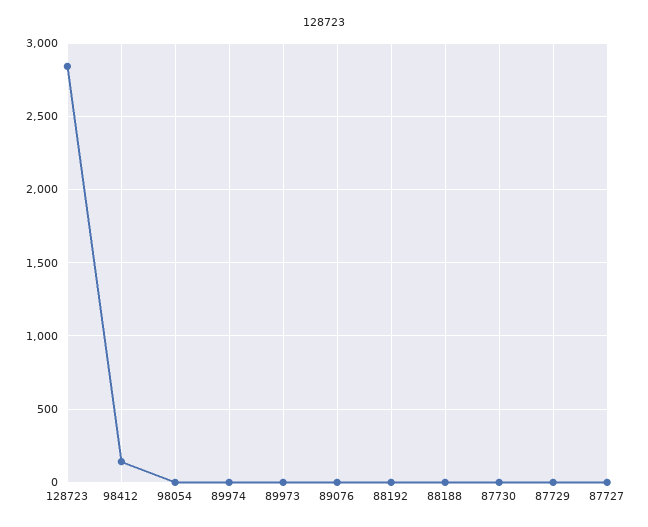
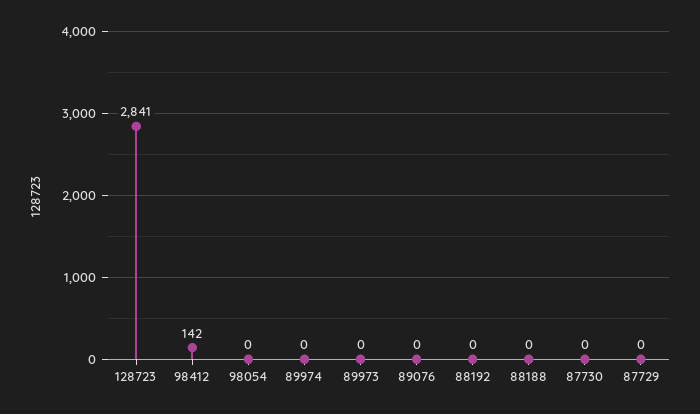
87727: 0 -> none

